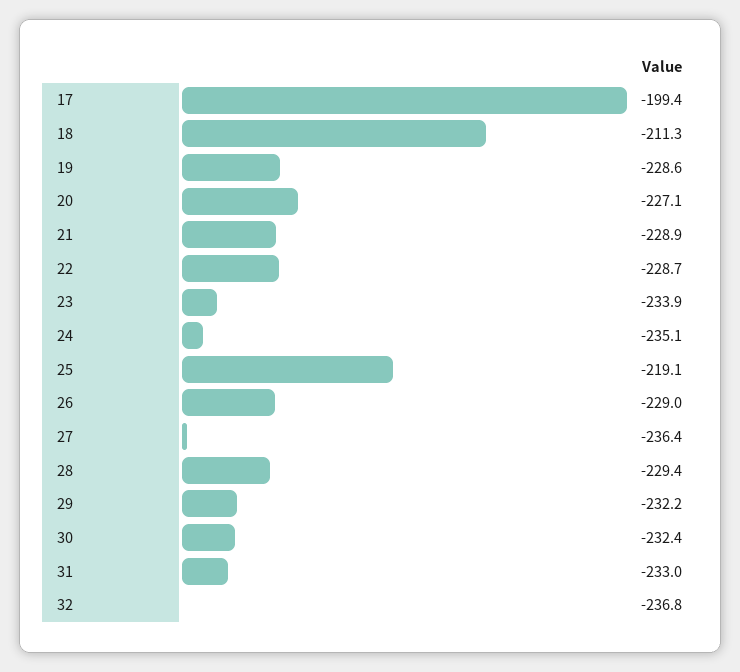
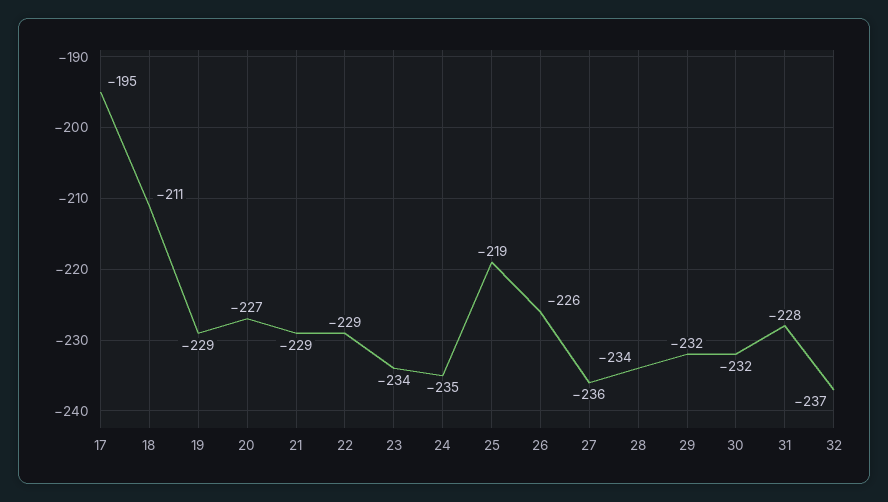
17: -199.4 -> -195
26: -229 -> -226
28: -229.4 -> -234
31: -233 -> -228

